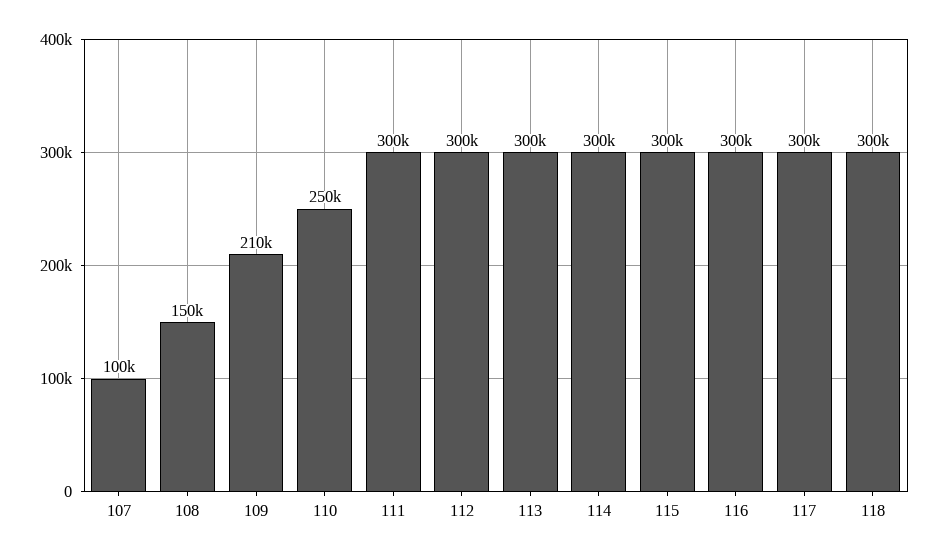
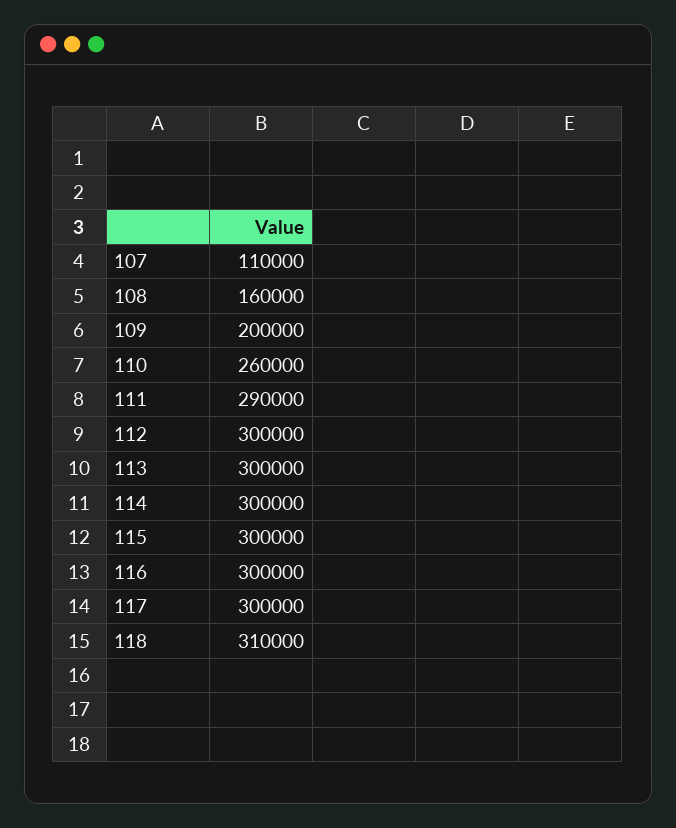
107: 100000 -> 110000
108: 150000 -> 160000
109: 210000 -> 200000
110: 250000 -> 260000
111: 300000 -> 290000
118: 300000 -> 310000

